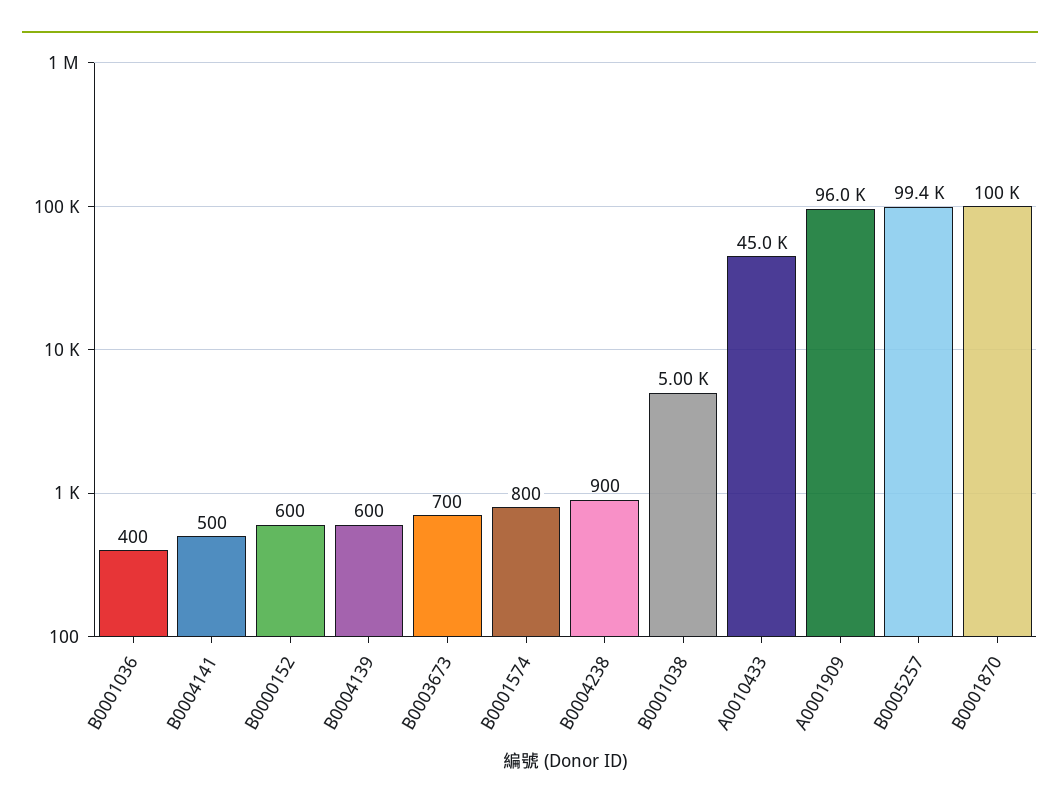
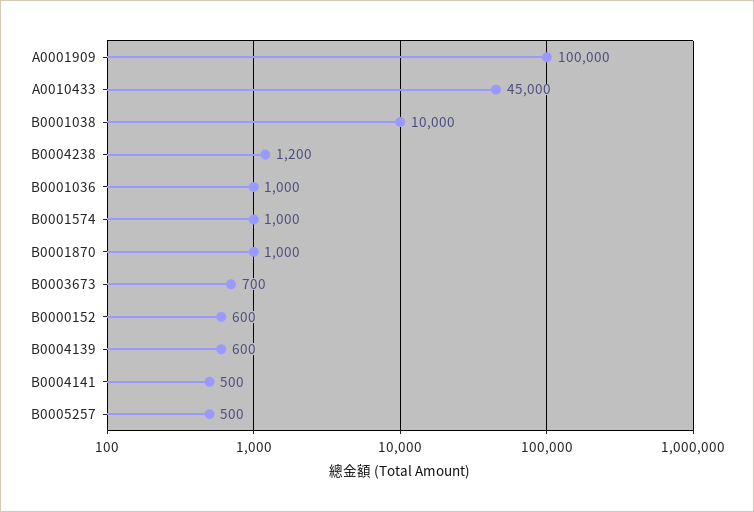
B0001036: 400 -> 1000
B0001574: 800 -> 1000
B0004238: 900 -> 1200
B0001038: 5000 -> 10000
A0001909: 96000 -> 100000
B0005257: 99400 -> 500
B0001870: 100000 -> 1000

